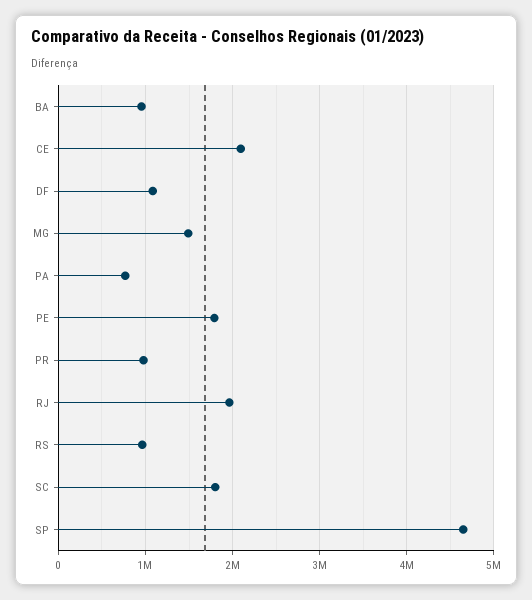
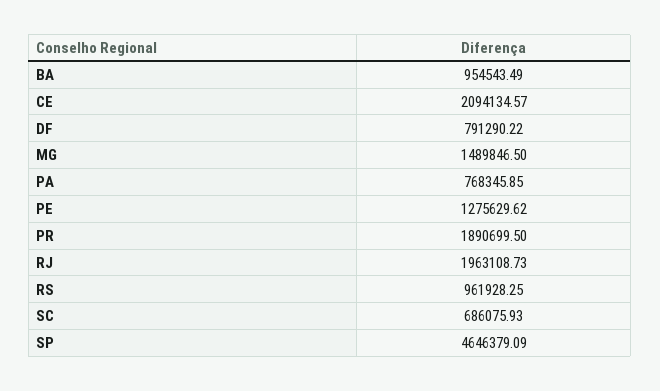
DF: 1100000 -> 791290.22
PE: 1800000 -> 1275629.62
PR: 1000000 -> 1890699.5
SC: 1800000 -> 686075.93

